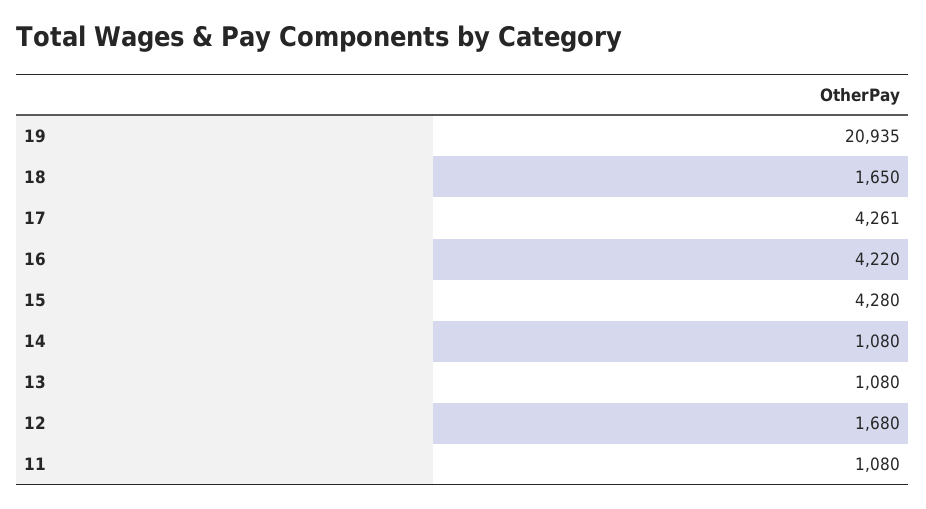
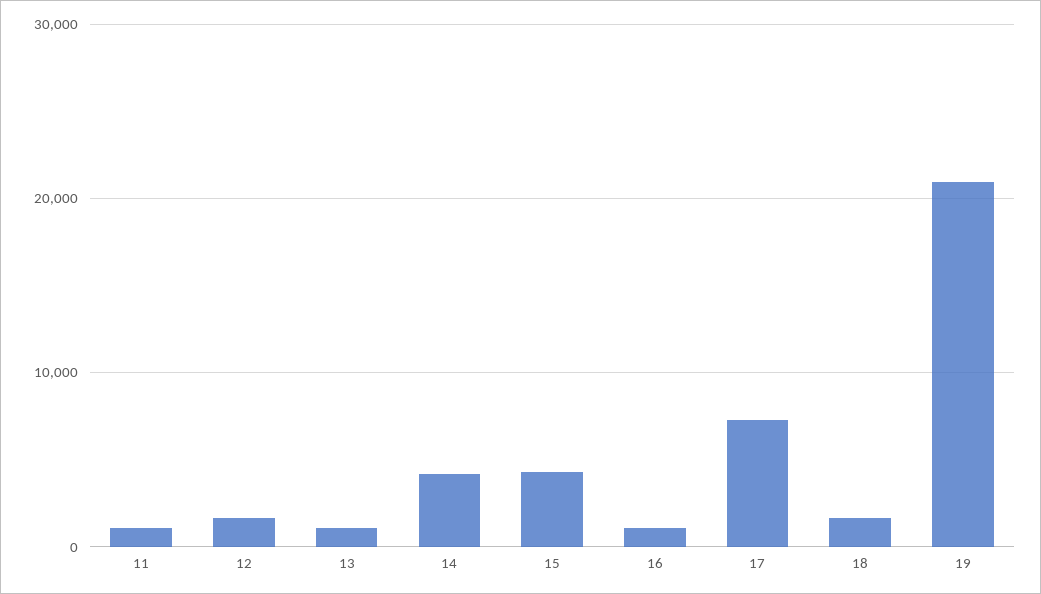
17: 4261 -> 7000
16: 4220 -> 1000
14: 1080 -> 4000

